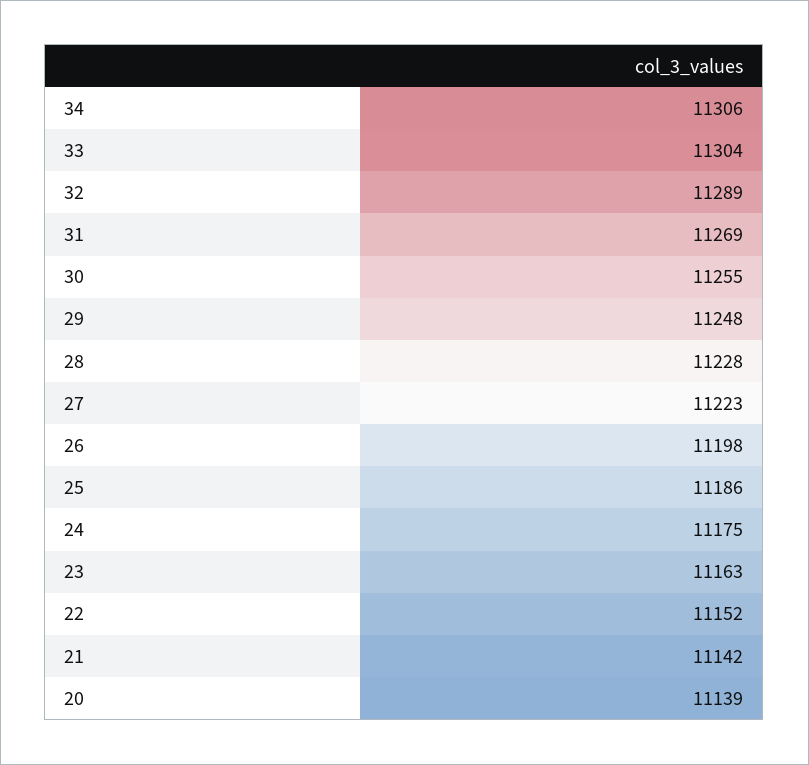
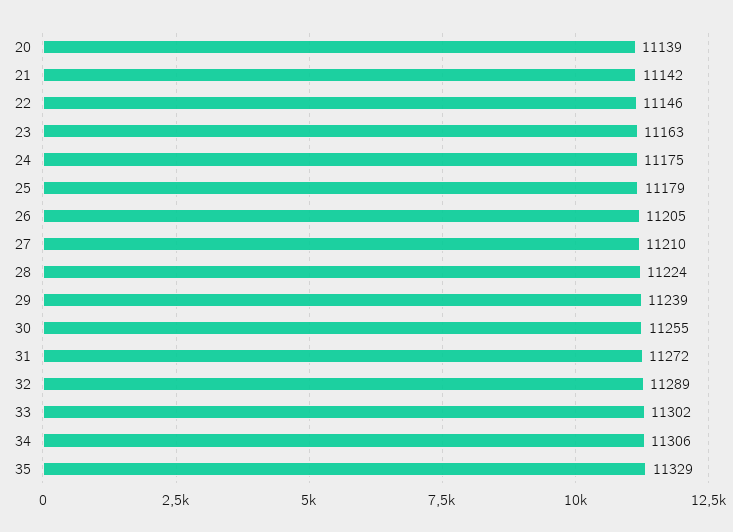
33: 11304 -> 11302
31: 11269 -> 11272
29: 11248 -> 11239
28: 11228 -> 11224
27: 11223 -> 11210
26: 11198 -> 11205
25: 11186 -> 11179
22: 11152 -> 11146
35: none -> 11329

